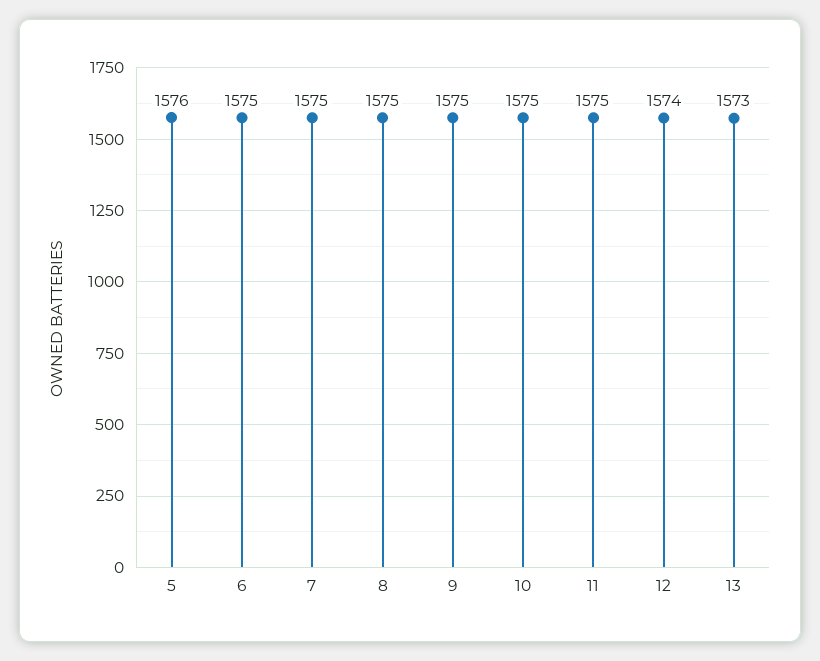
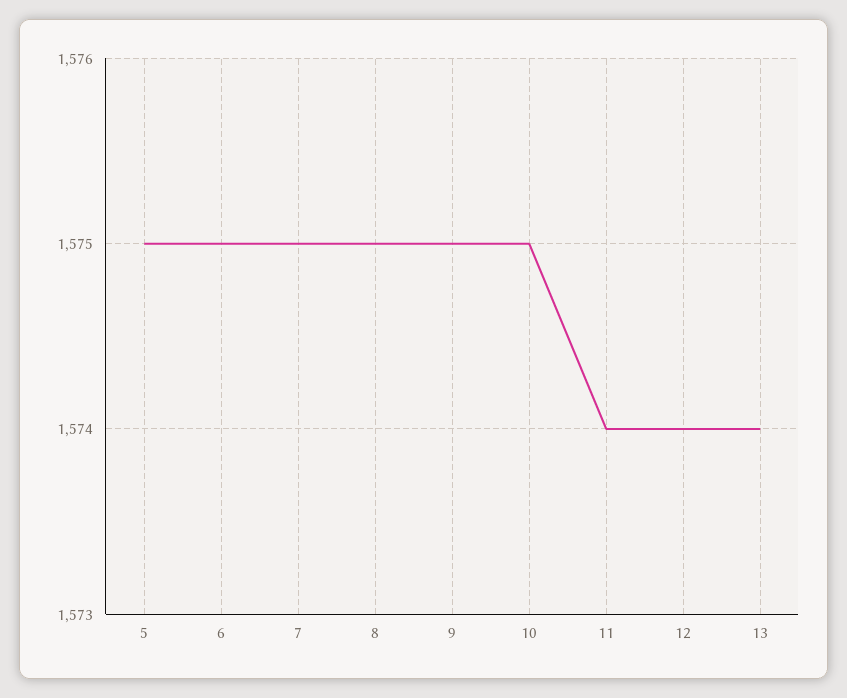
5: 1576 -> 1575
11: 1575 -> 1574
13: 1573 -> 1574

